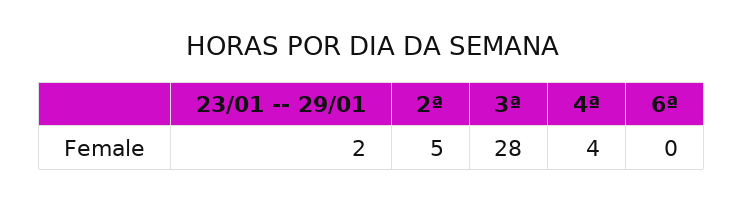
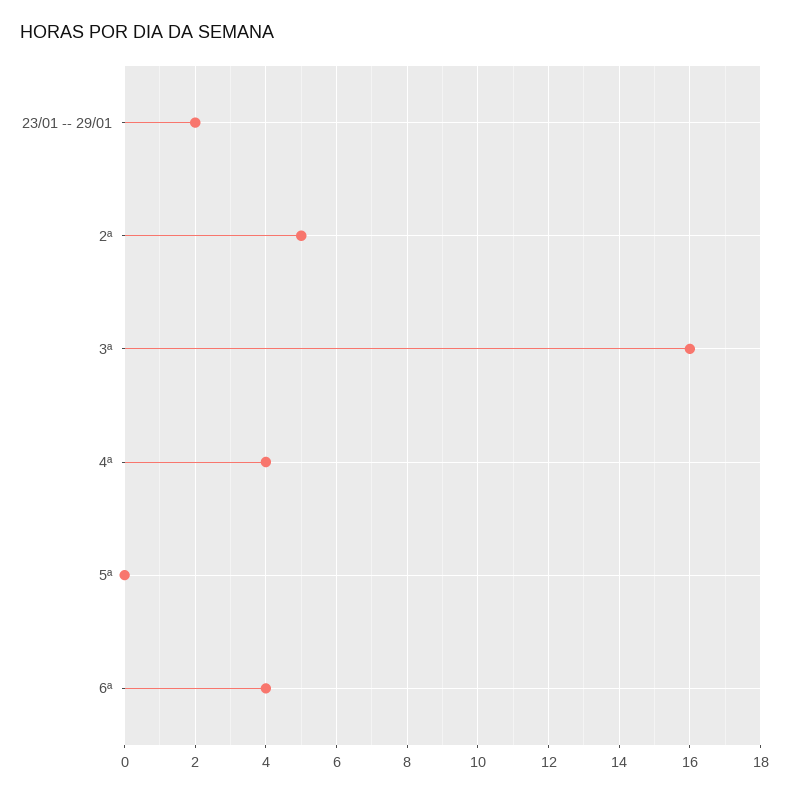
3ª: 28 -> 16
6ª: 0 -> 4
5ª: none -> 0

